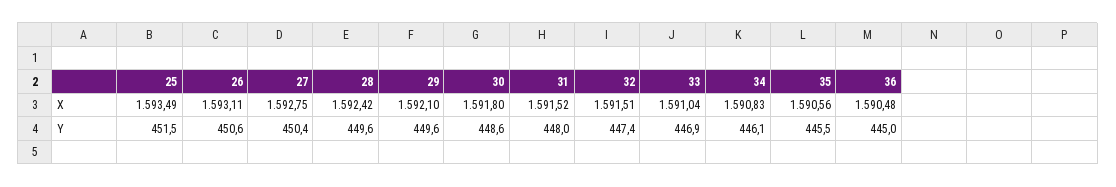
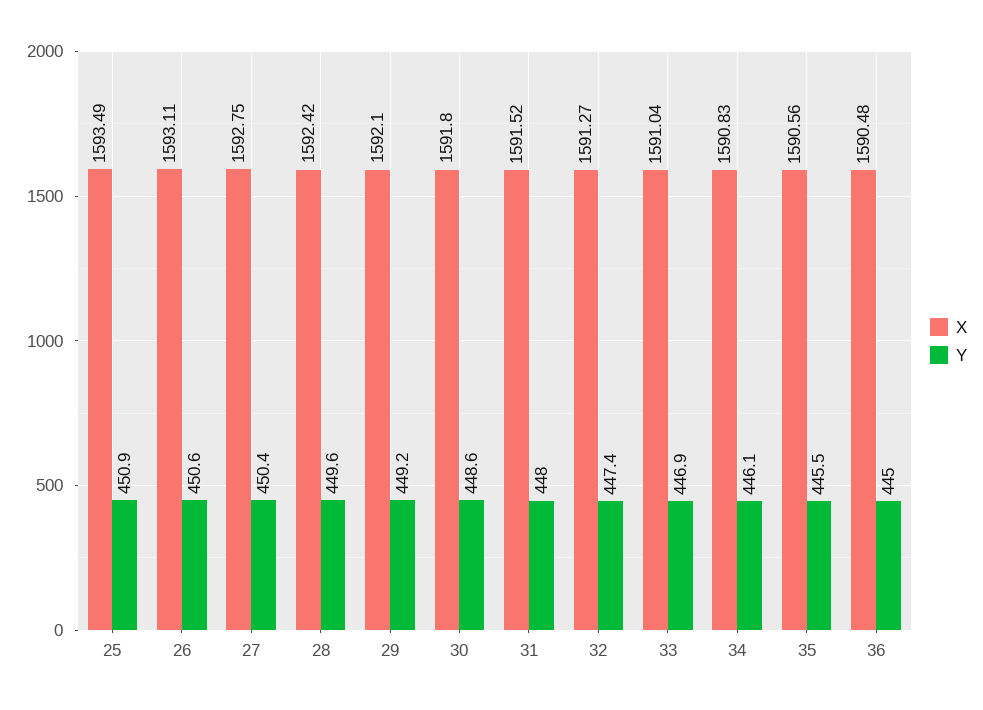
X, 32: 1591.51 -> 1591.27
Y, 25: 451.5 -> 450.9
Y, 29: 449.6 -> 449.2

